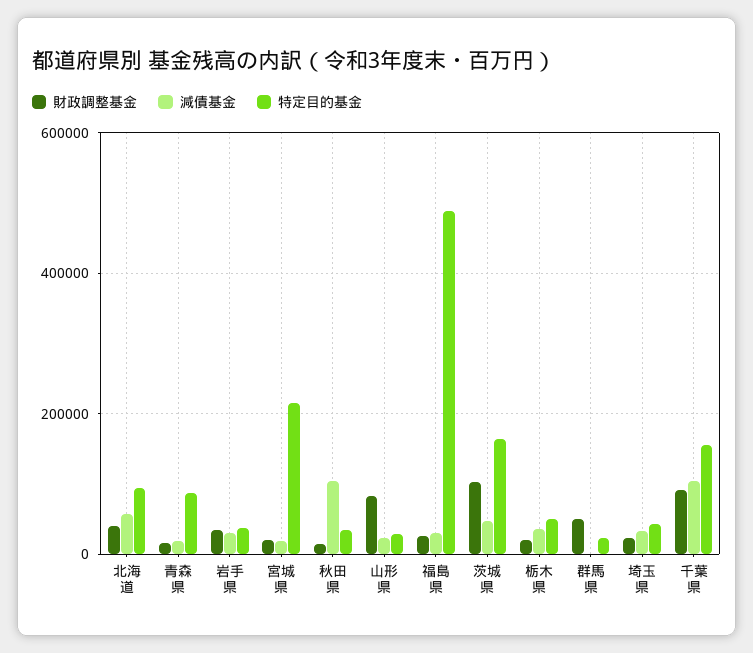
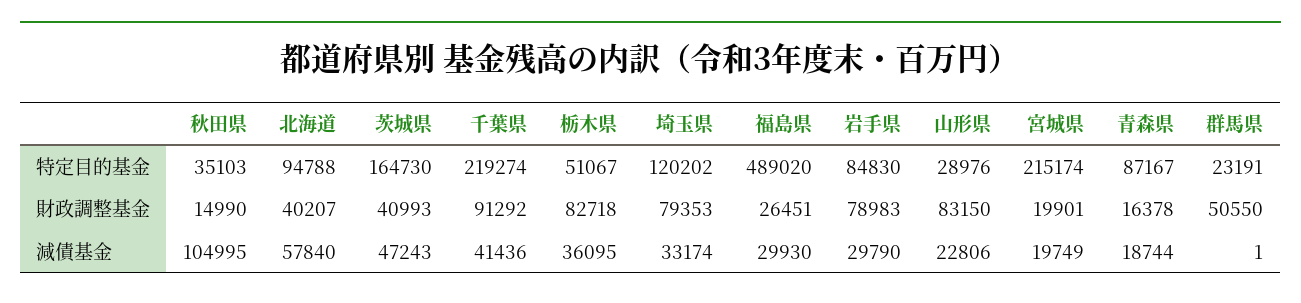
財政調整基金, 岩手県: 40000 -> 78983
特定目的基金, 岩手県: 40000 -> 84830
財政調整基金, 茨城県: 100000 -> 40993
財政調整基金, 栃木県: 20000 -> 82718
財政調整基金, 埼玉県: 20000 -> 79353
特定目的基金, 埼玉県: 40000 -> 120202
減債基金, 千葉県: 100000 -> 41436
特定目的基金, 千葉県: 160000 -> 219274

